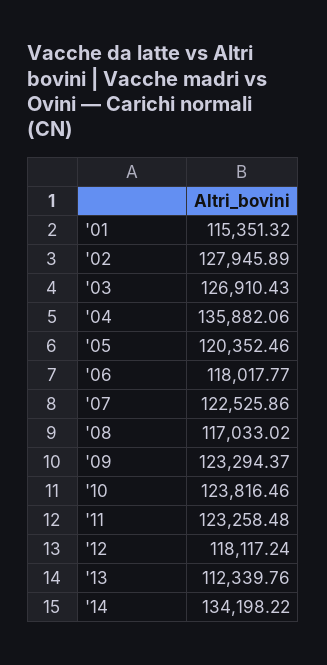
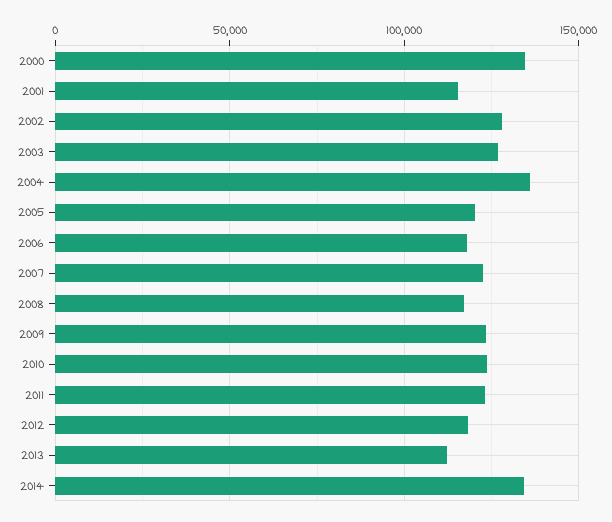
2000: none -> 135000

